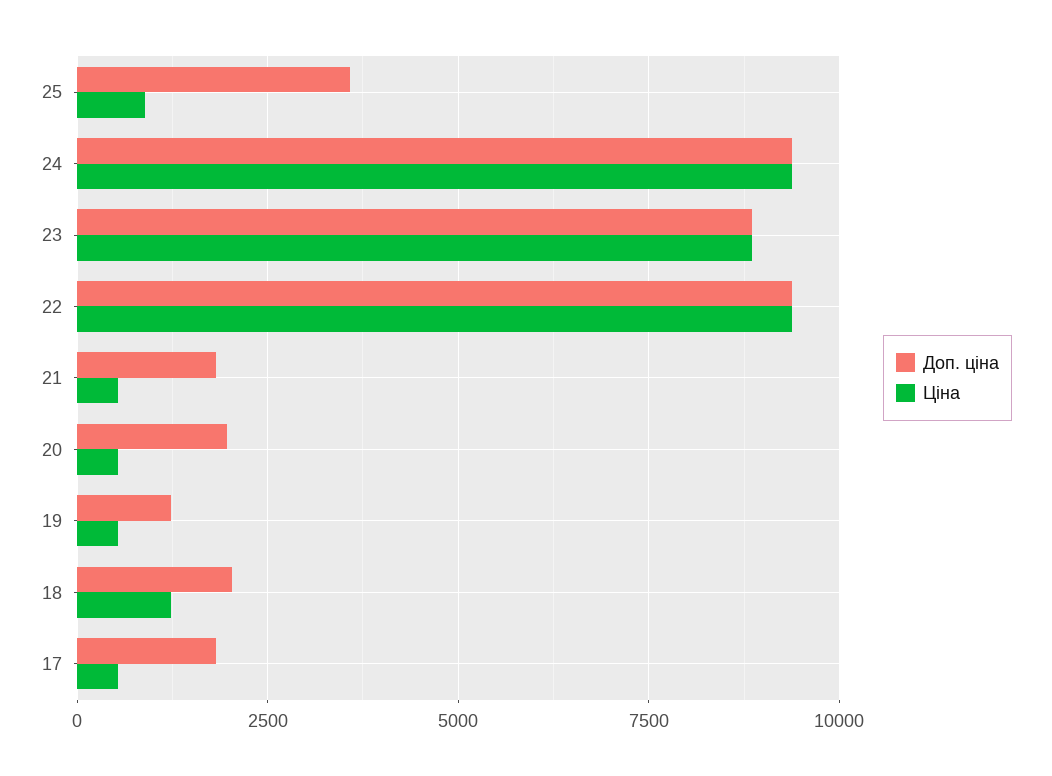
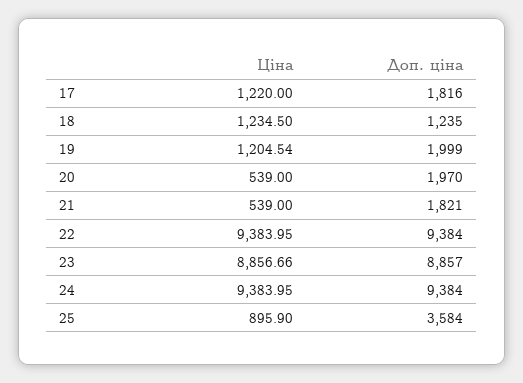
Доп. ціна, 19: 1250 -> 1999
Ціна, 19: 500 -> 1204.54
Доп. ціна, 18: 2000 -> 1235
Ціна, 17: 500 -> 1220

